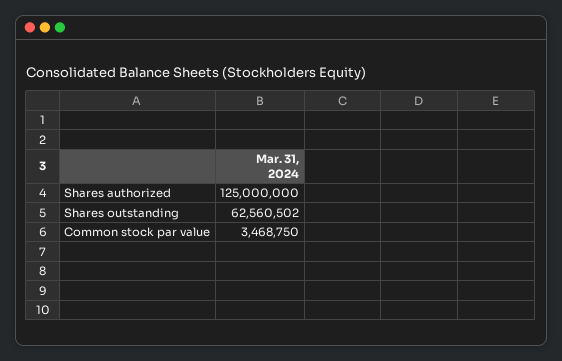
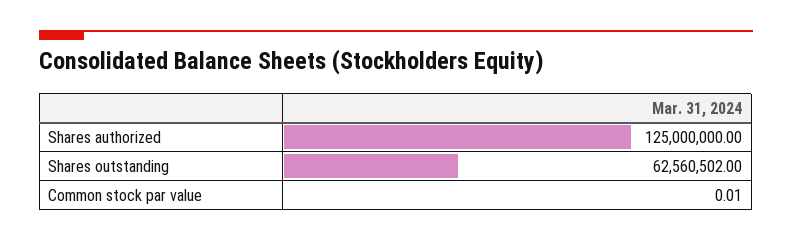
Common stock par value: 3468750 -> 0.01

